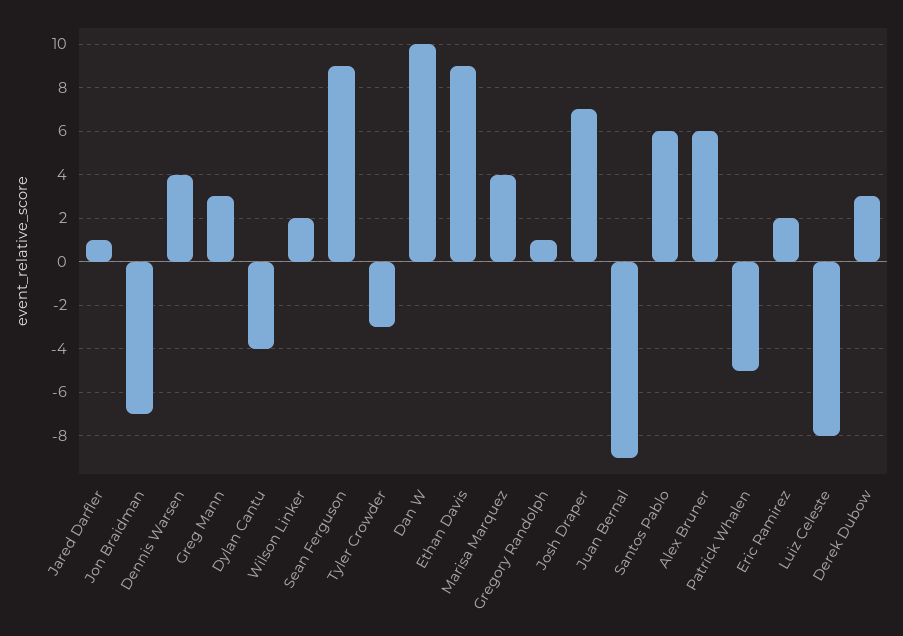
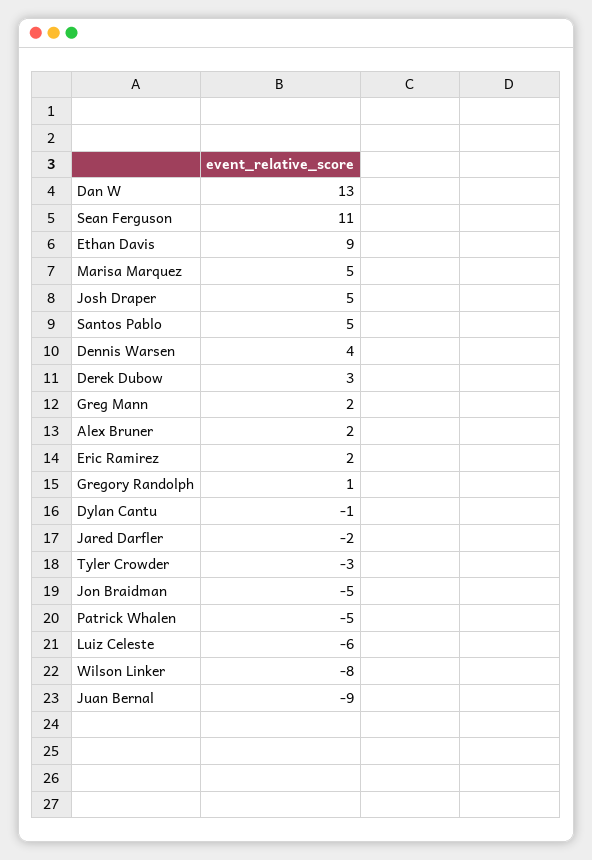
Jared Darfler: 1 -> -2
Jon Braidman: -7 -> -5
Greg Mann: 3 -> 2
Dylan Cantu: -4 -> -1
Wilson Linker: 2 -> -8
Sean Ferguson: 9 -> 11
Dan W: 10 -> 13
Marisa Marquez: 4 -> 5
Josh Draper: 7 -> 5
Santos Pablo: 6 -> 5
Alex Bruner: 6 -> 2
Luiz Celeste: -8 -> -6

